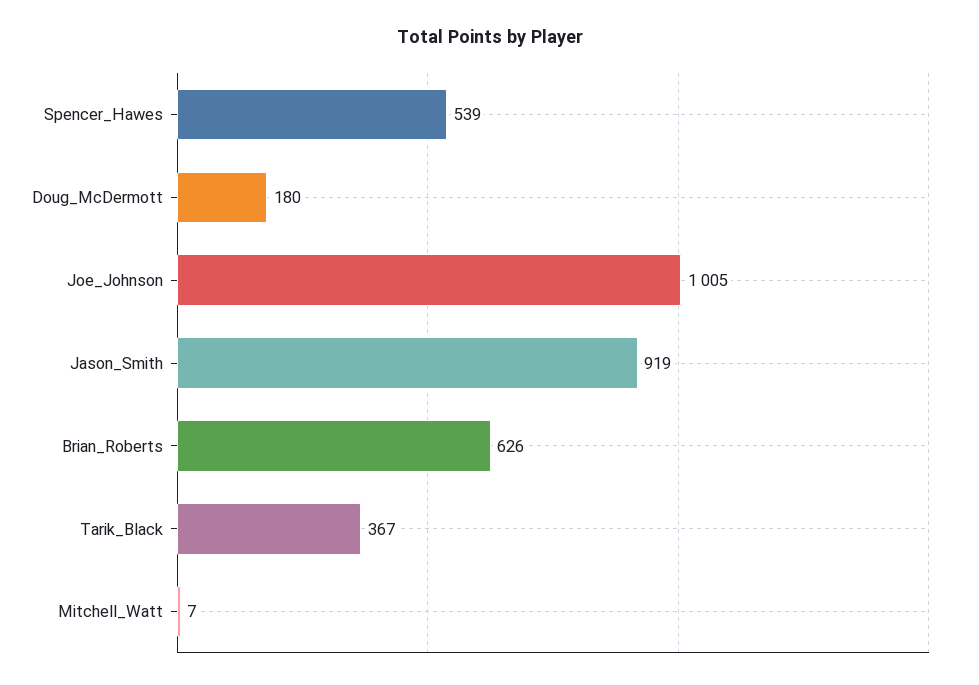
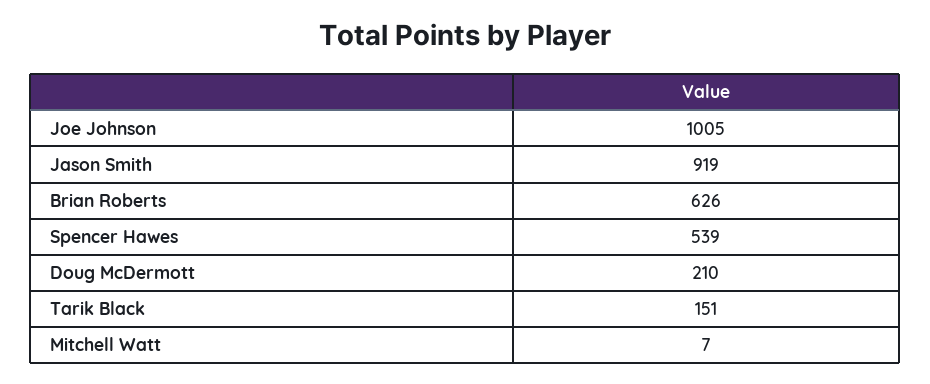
Doug_McDermott: 180 -> 210
Tarik_Black: 367 -> 151

